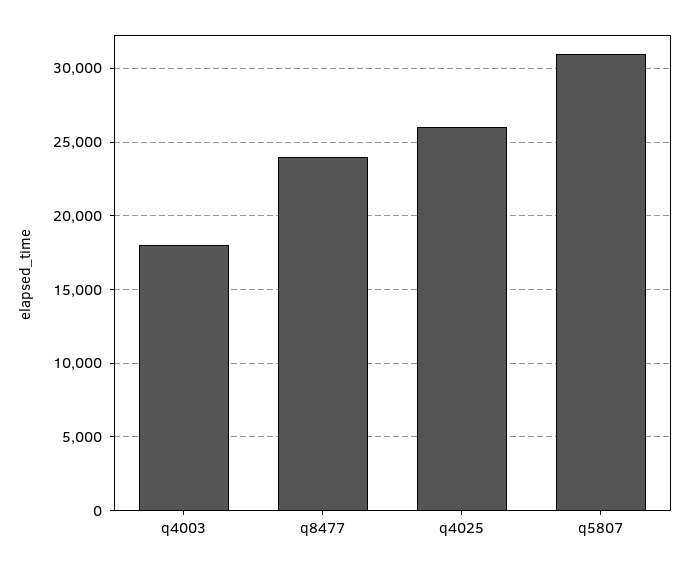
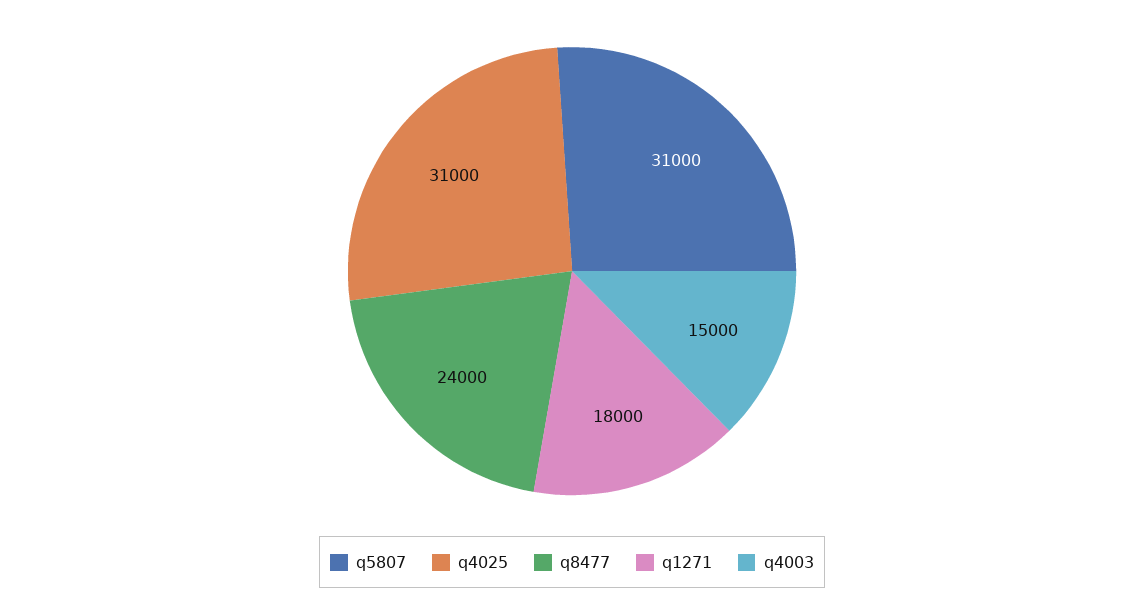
q4003: 18000 -> 15000
q4025: 26000 -> 31000
q1271: none -> 18000

